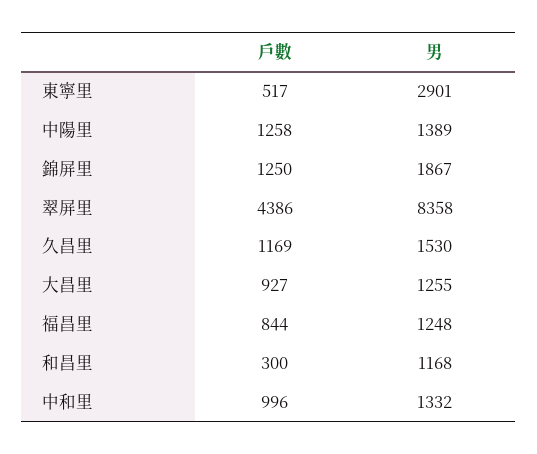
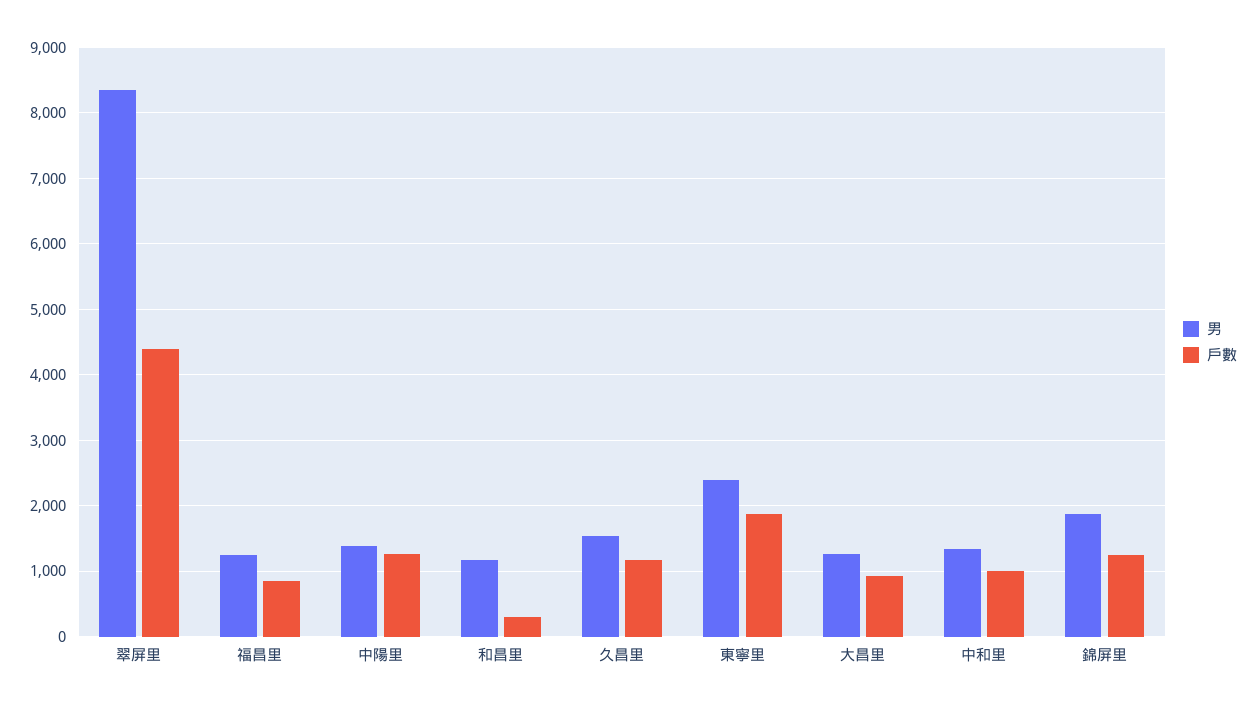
戶數, 東寧里: 517 -> 1900
男, 東寧里: 2901 -> 2400

